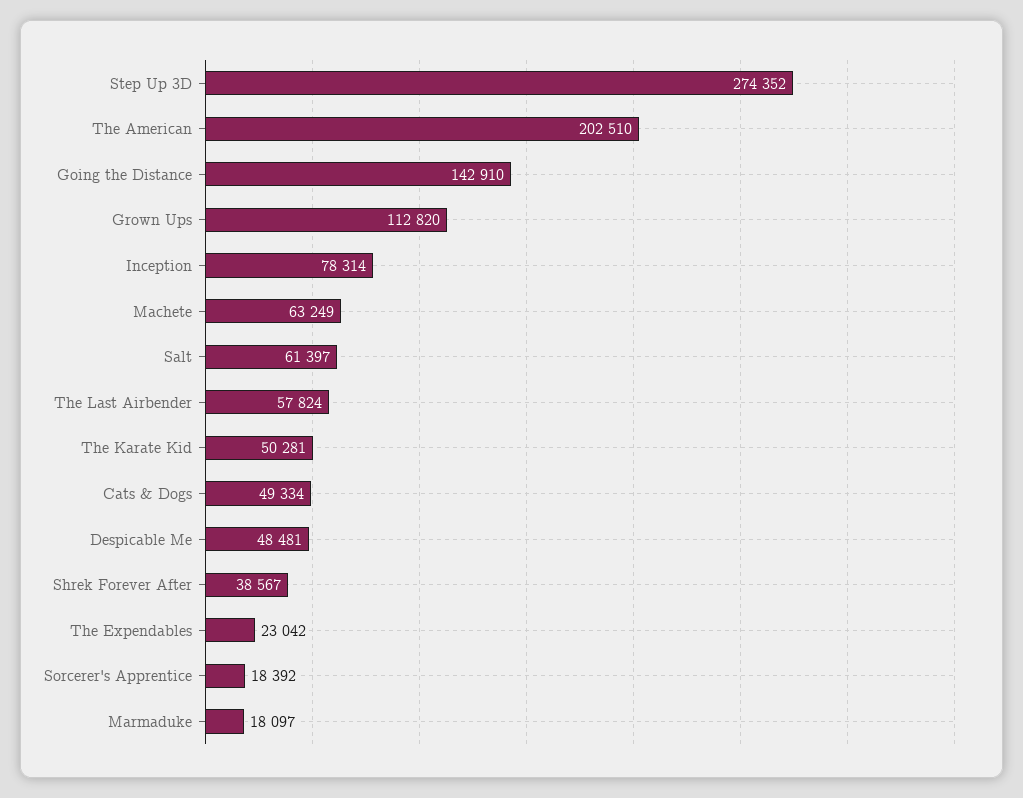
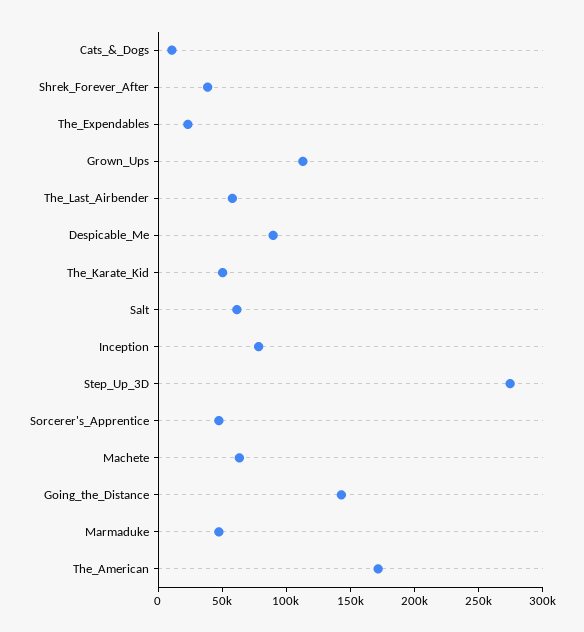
The American: 202510 -> 170000
Cats & Dogs: 49334 -> 10000
Despicable Me: 48481 -> 90000
Sorcerer's Apprentice: 18392 -> 50000
Marmaduke: 18097 -> 50000

